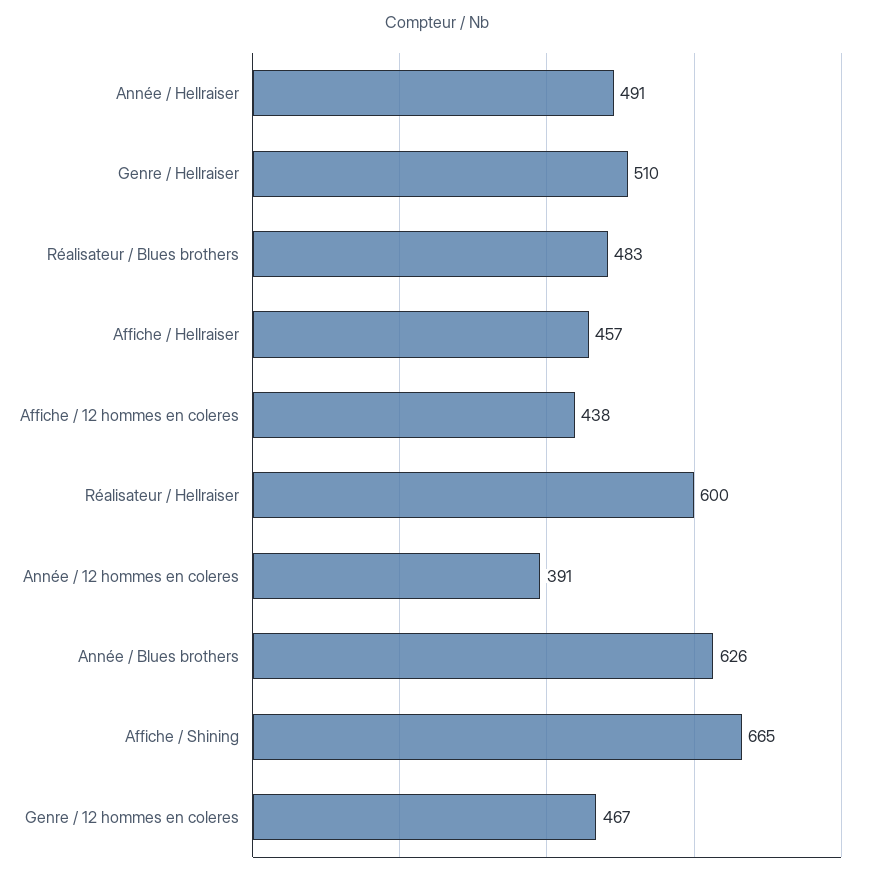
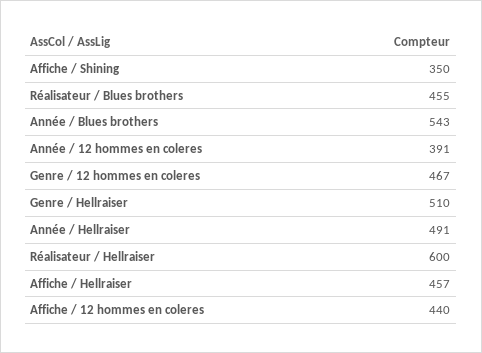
Réalisateur / Blues brothers: 483 -> 455
Affiche / 12 hommes en coleres: 438 -> 440
Année / Blues brothers: 626 -> 543
Affiche / Shining: 665 -> 350

